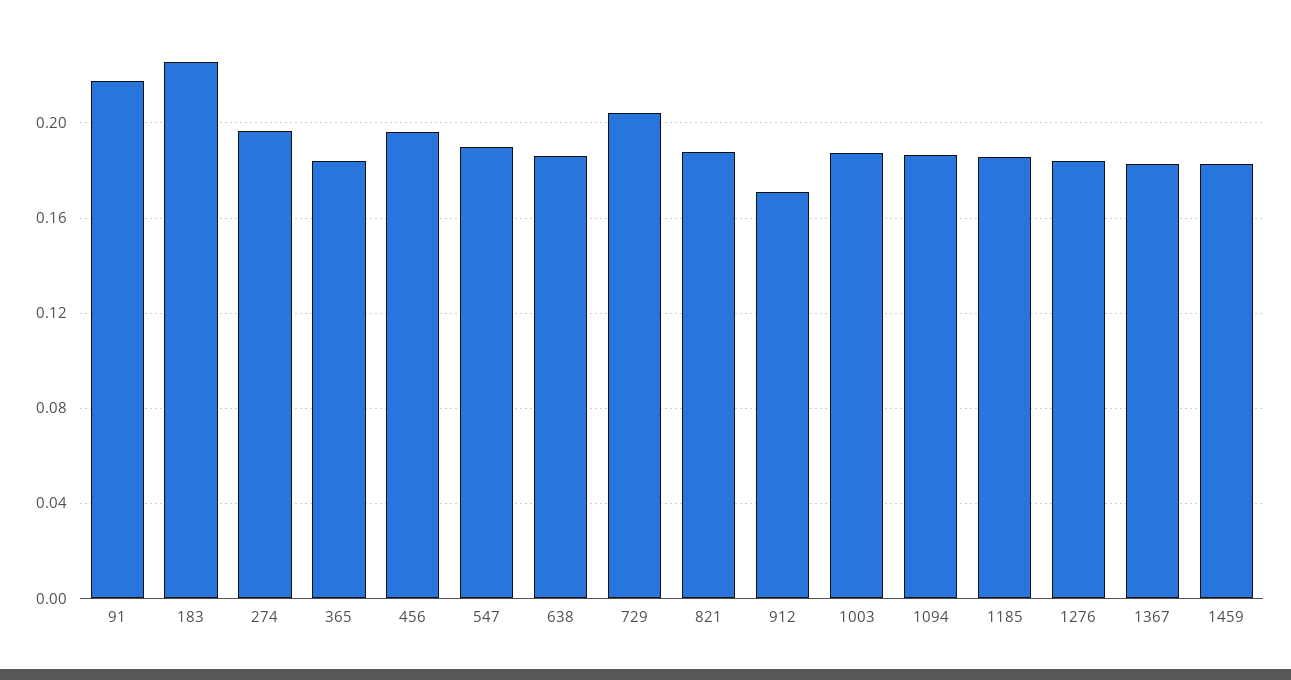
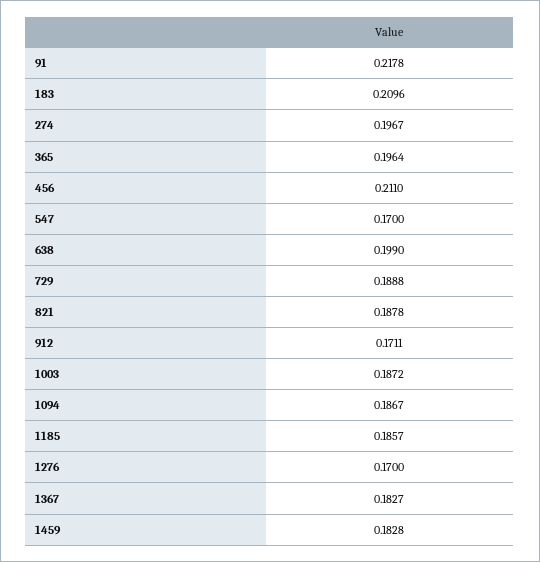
183: 0.225 -> 0.2096
365: 0.185 -> 0.1964
456: 0.195 -> 0.211
547: 0.19 -> 0.17
638: 0.185 -> 0.199
729: 0.205 -> 0.1888
1276: 0.185 -> 0.17

